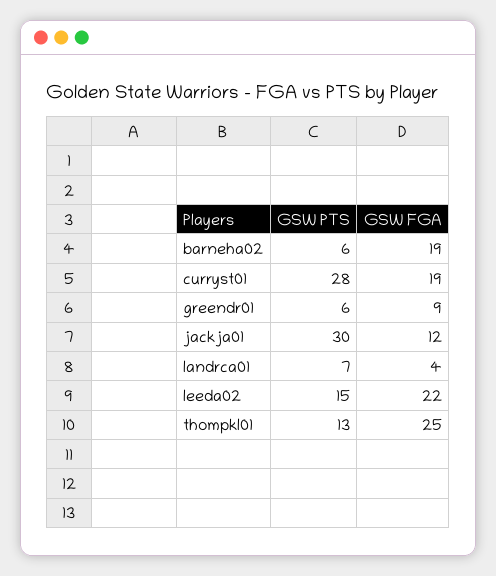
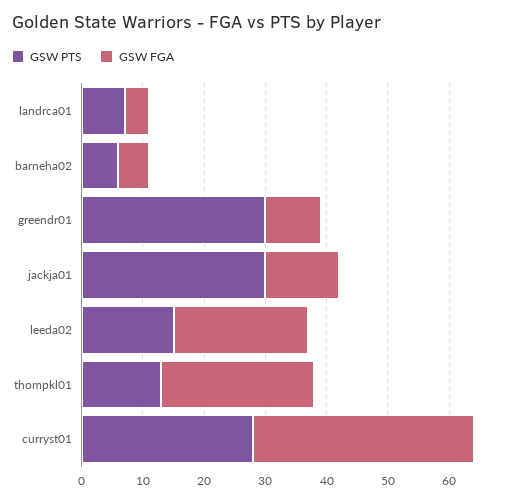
GSW FGA, barneha02: 19 -> 5
GSW FGA, curryst01: 19 -> 35
GSW PTS, greendr01: 6 -> 30

